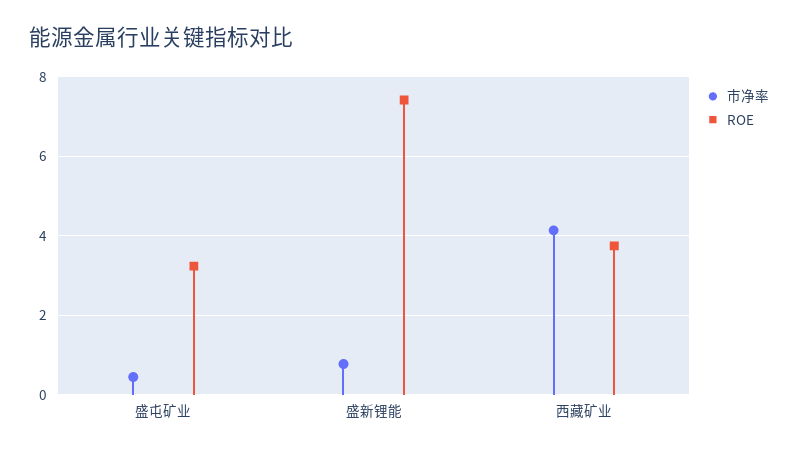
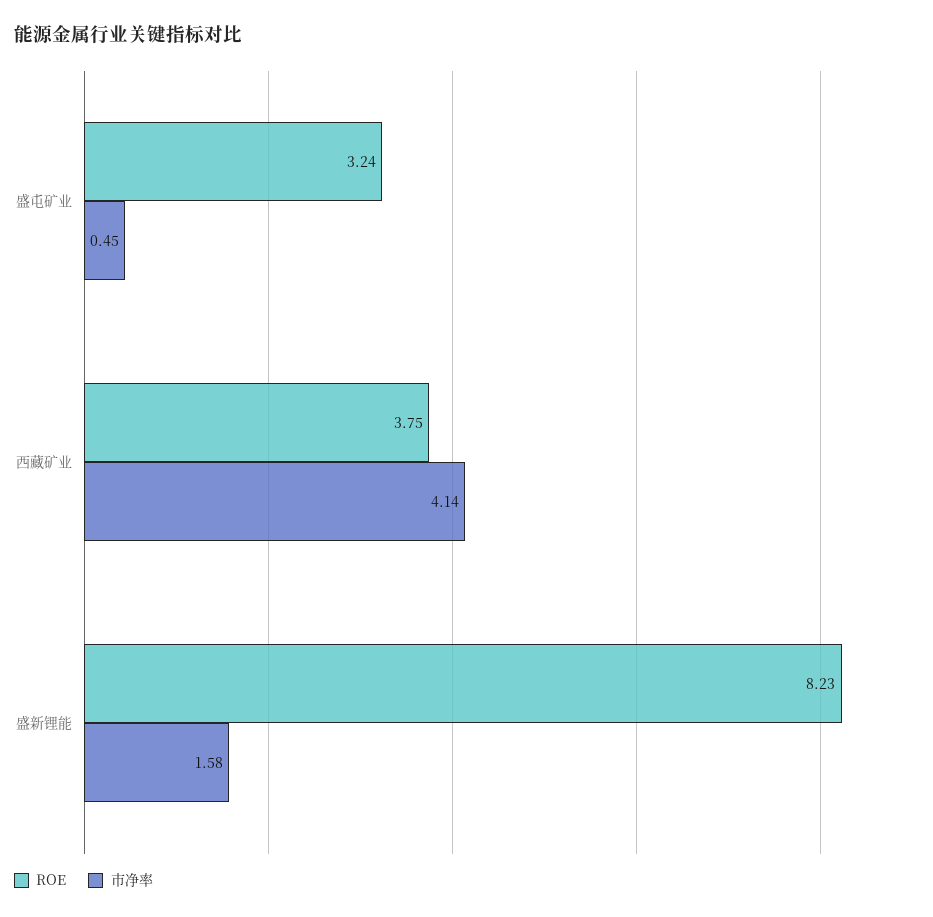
市净率, 盛新锂能: 0.8 -> 1.58
ROE, 盛新锂能: 7.4 -> 8.23

